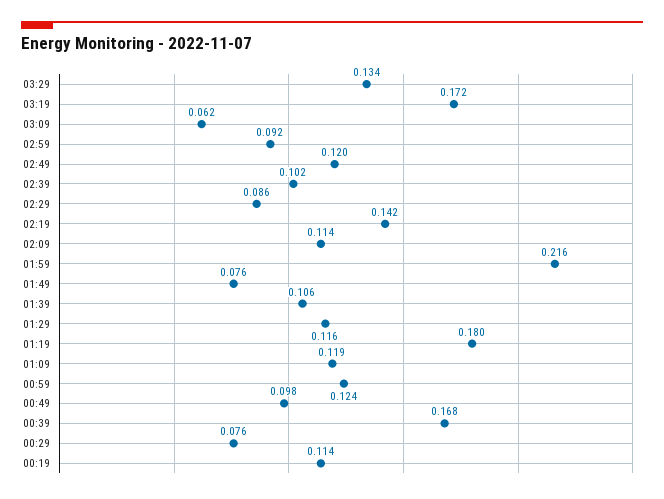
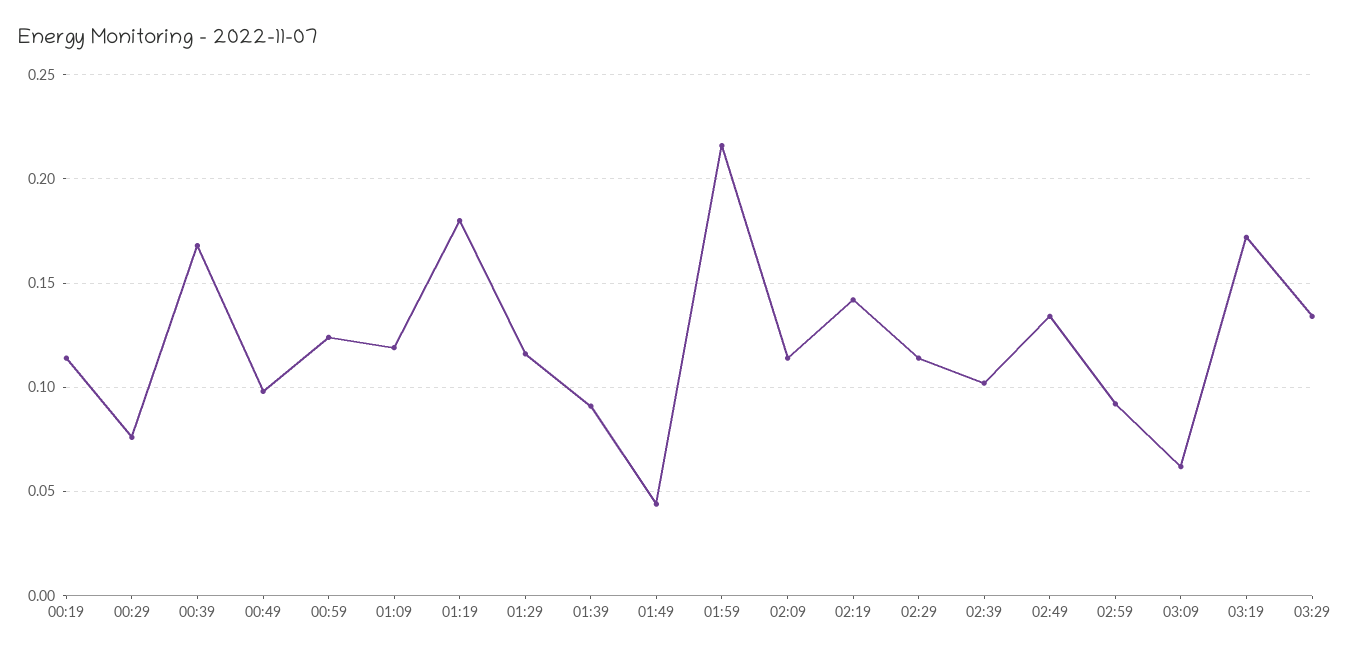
02:49: 0.12 -> 0.135
02:29: 0.086 -> 0.115
01:49: 0.076 -> 0.045
01:39: 0.106 -> 0.09

